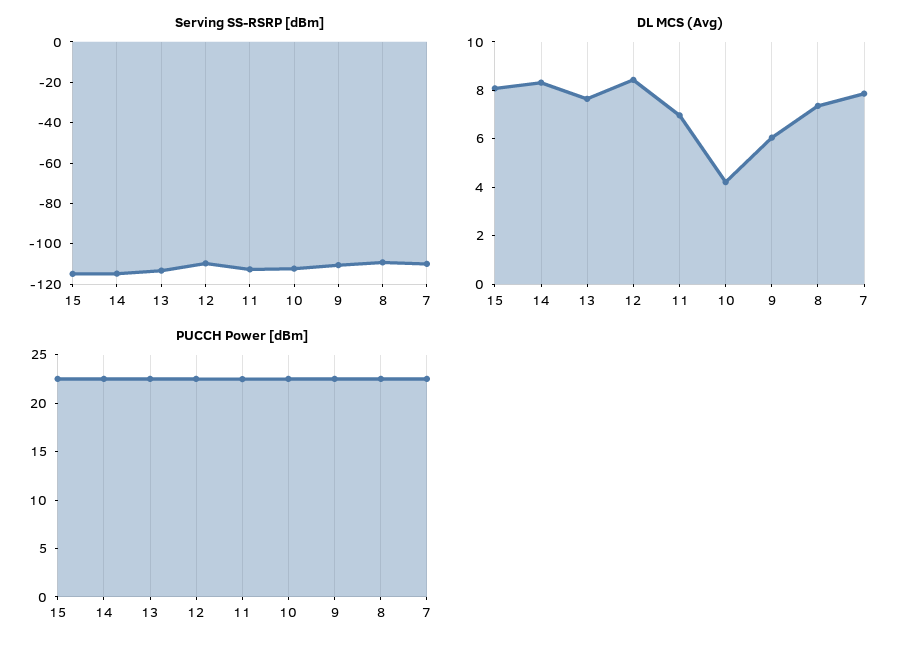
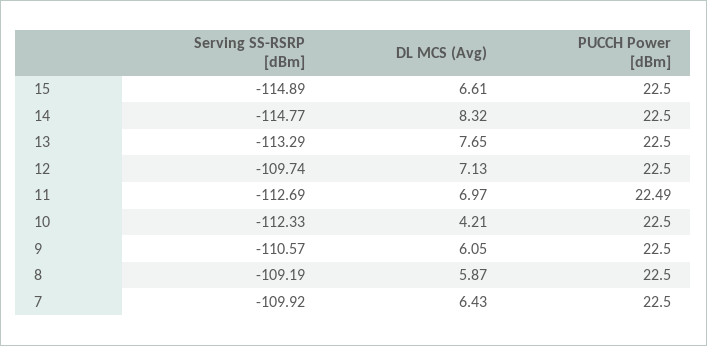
DL MCS (Avg), 15: 8 -> 6.61
DL MCS (Avg), 12: 8.5 -> 7.13
DL MCS (Avg), 8: 7.5 -> 5.87
DL MCS (Avg), 7: 8 -> 6.43

